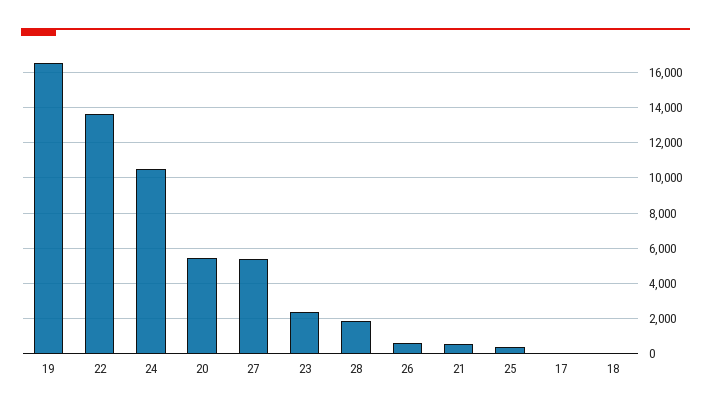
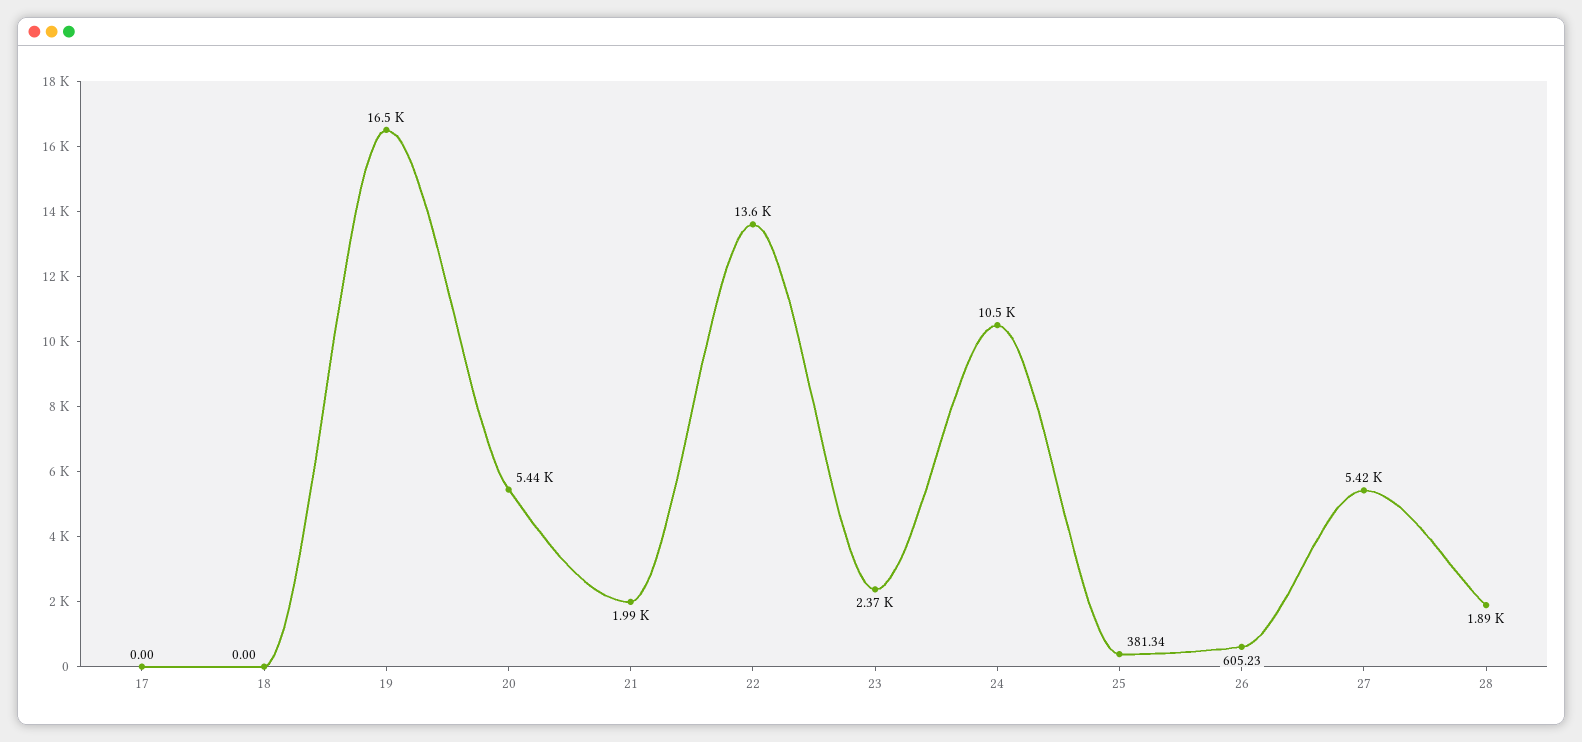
21: 500 -> 1990

